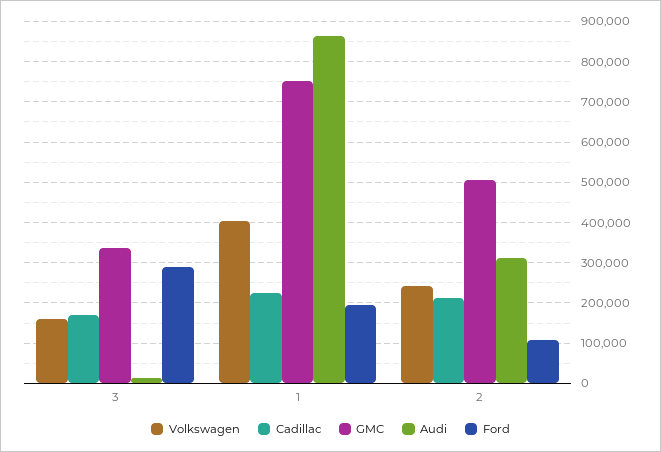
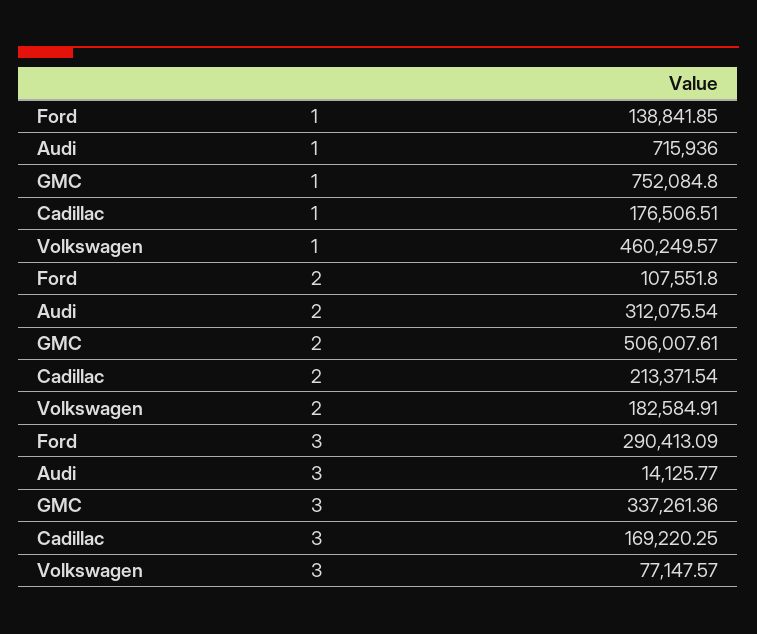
Volkswagen, 3: 160000 -> 77147.57
Volkswagen, 1: 400000 -> 460249.57
Cadillac, 1: 220000 -> 176506.51
Audi, 1: 860000 -> 715936
Ford, 1: 200000 -> 138841.85
Volkswagen, 2: 240000 -> 182584.91

